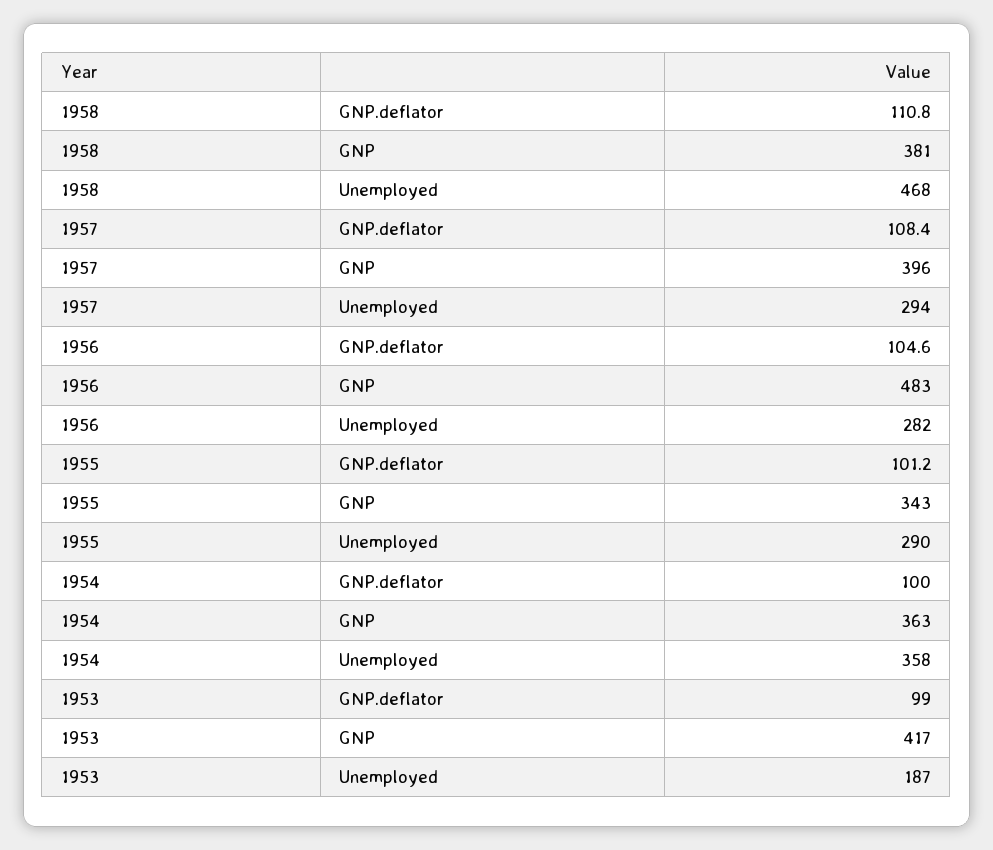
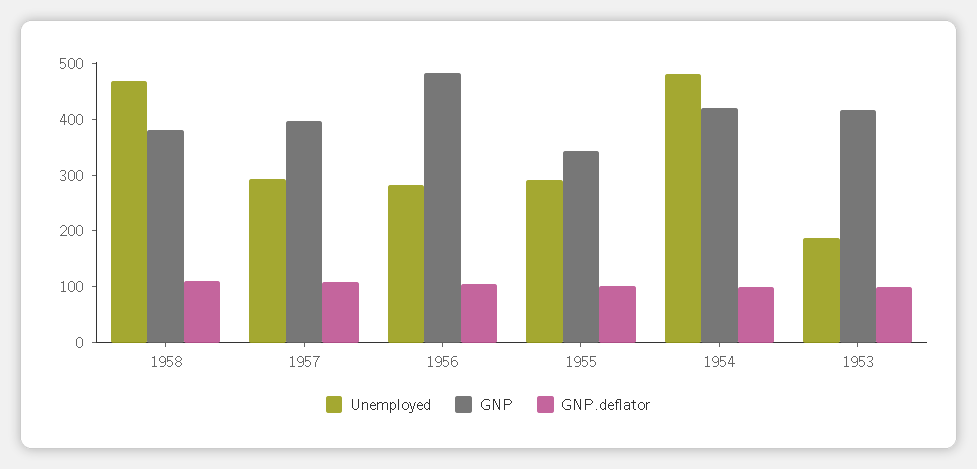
GNP, 1954: 363 -> 420
Unemployed, 1954: 358 -> 480

